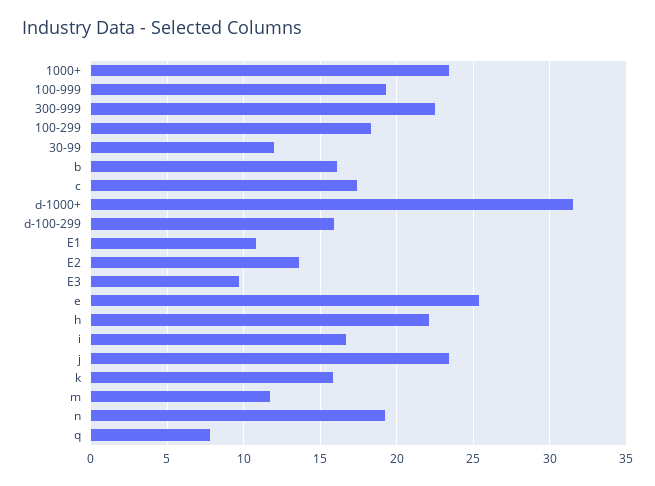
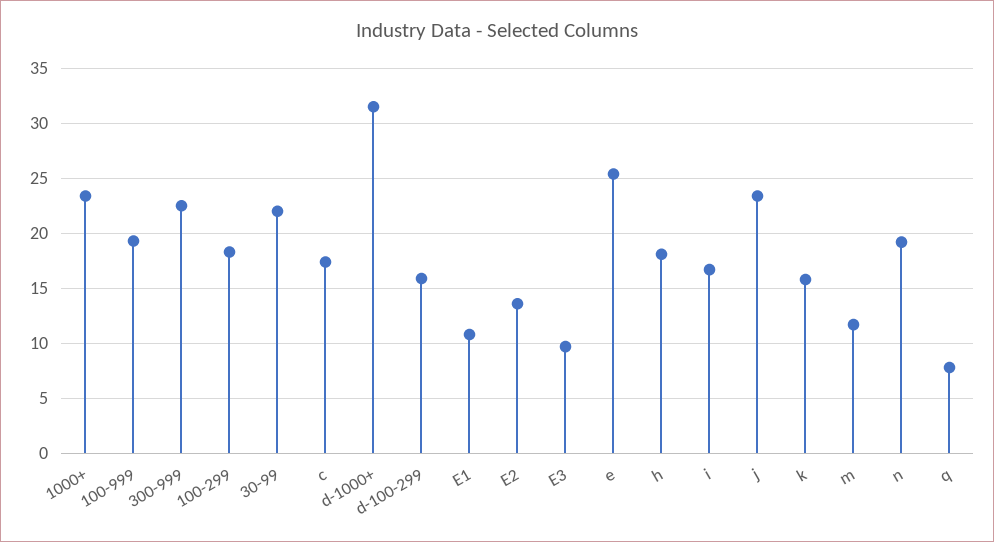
30-99: 12 -> 22
b: 16 -> none
h: 22 -> 18

